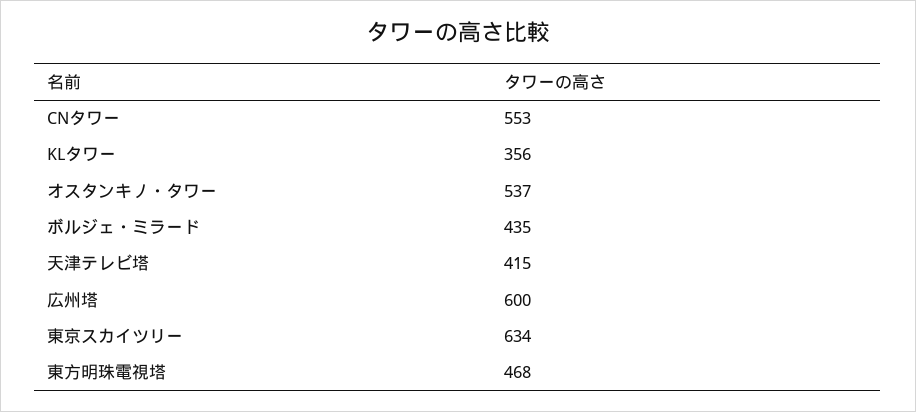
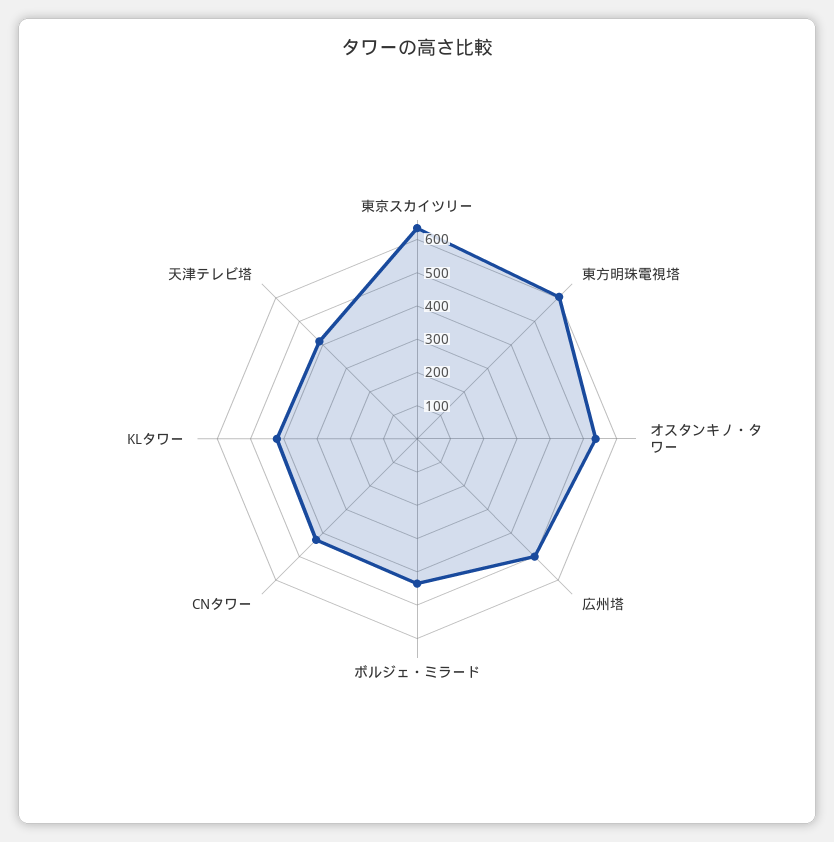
CNタワー: 553 -> 425
KLタワー: 356 -> 425
広州塔: 600 -> 500
東方明珠電視塔: 468 -> 600

